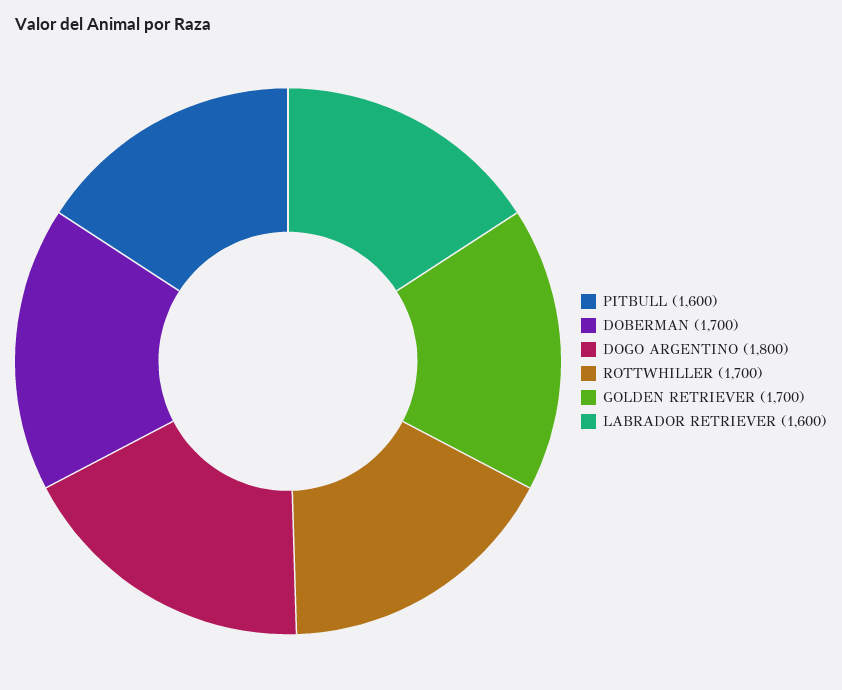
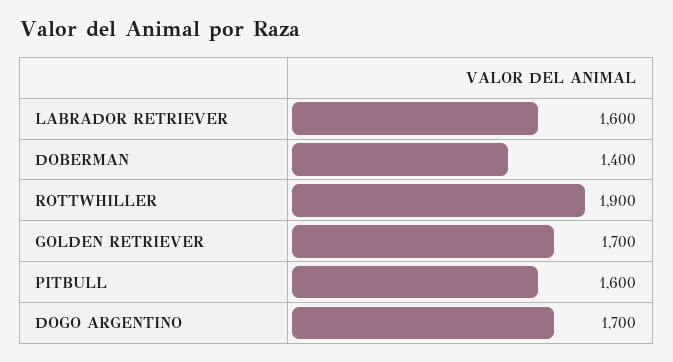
DOBERMAN: 1700 -> 1400
DOGO ARGENTINO: 1800 -> 1700
ROTTWHILLER: 1700 -> 1900

